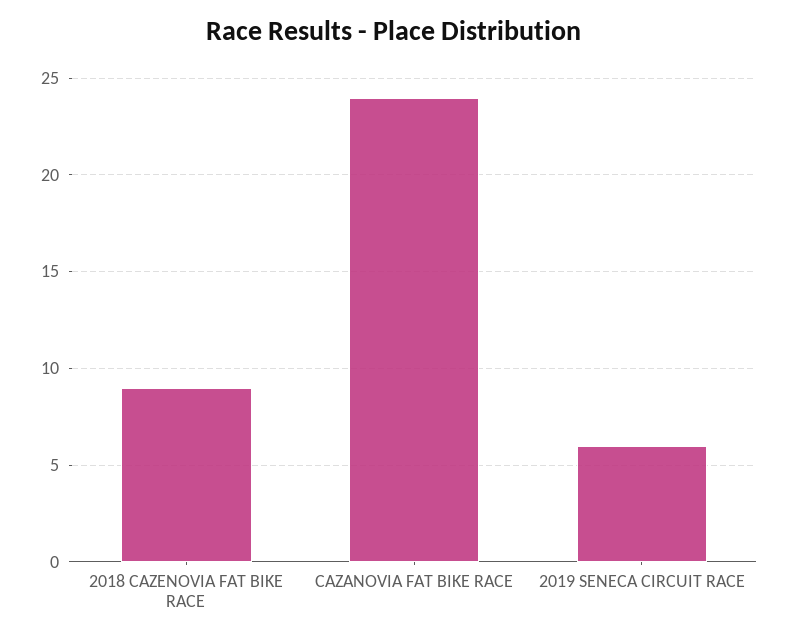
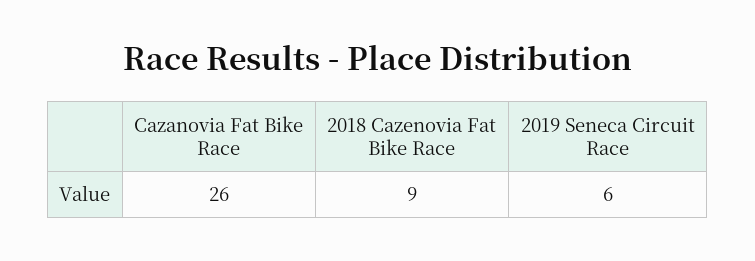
CAZANOVIA FAT BIKE RACE: 24 -> 26

